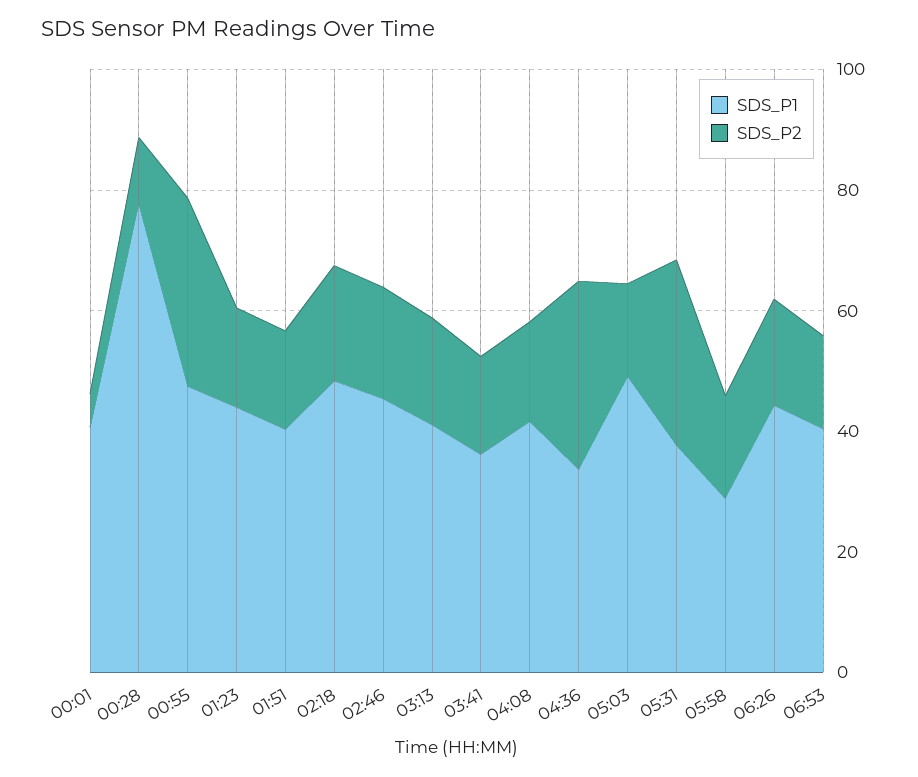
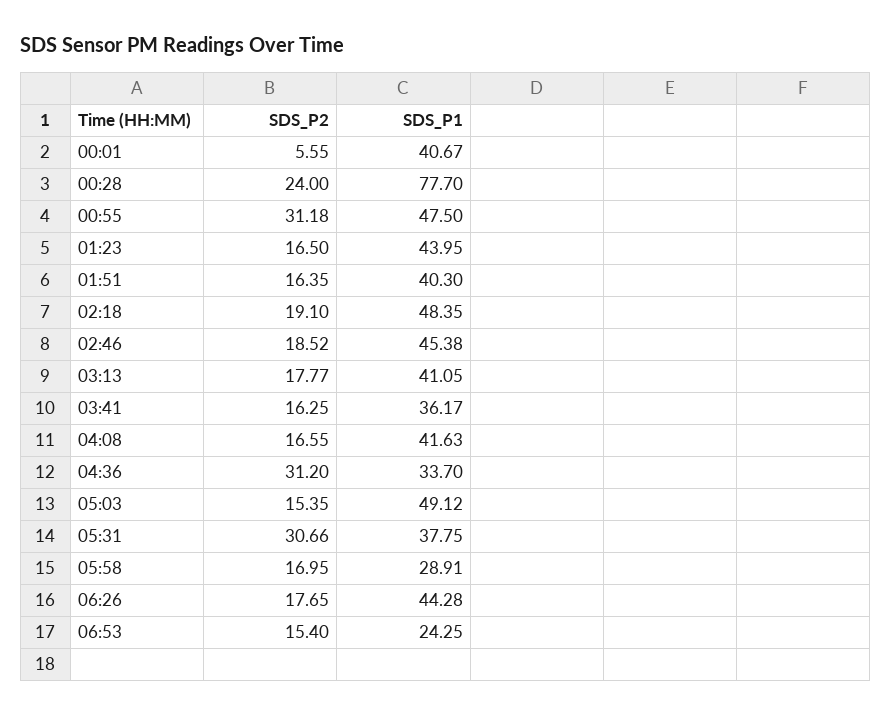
SDS_P2, 00:28: 10 -> 24
SDS_P1, 06:53: 40 -> 24.25

